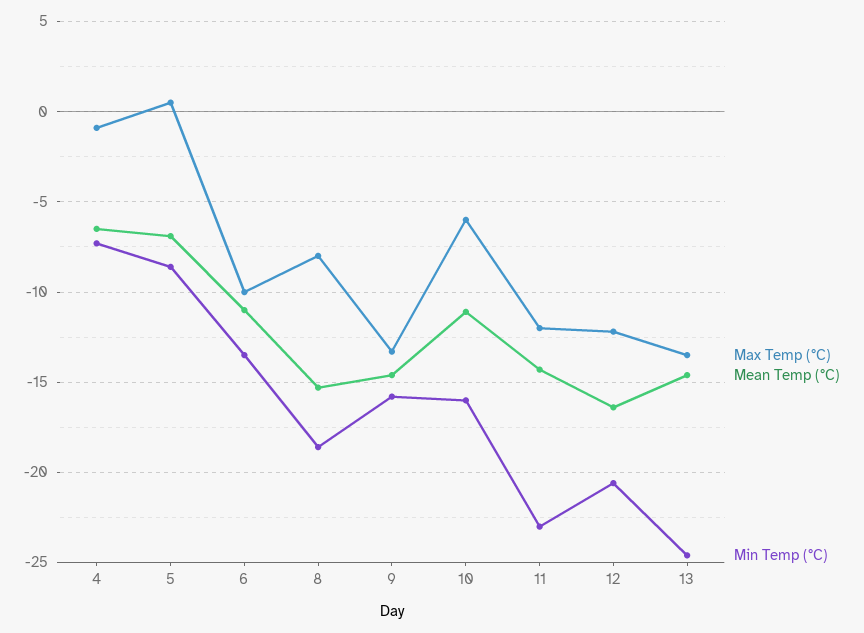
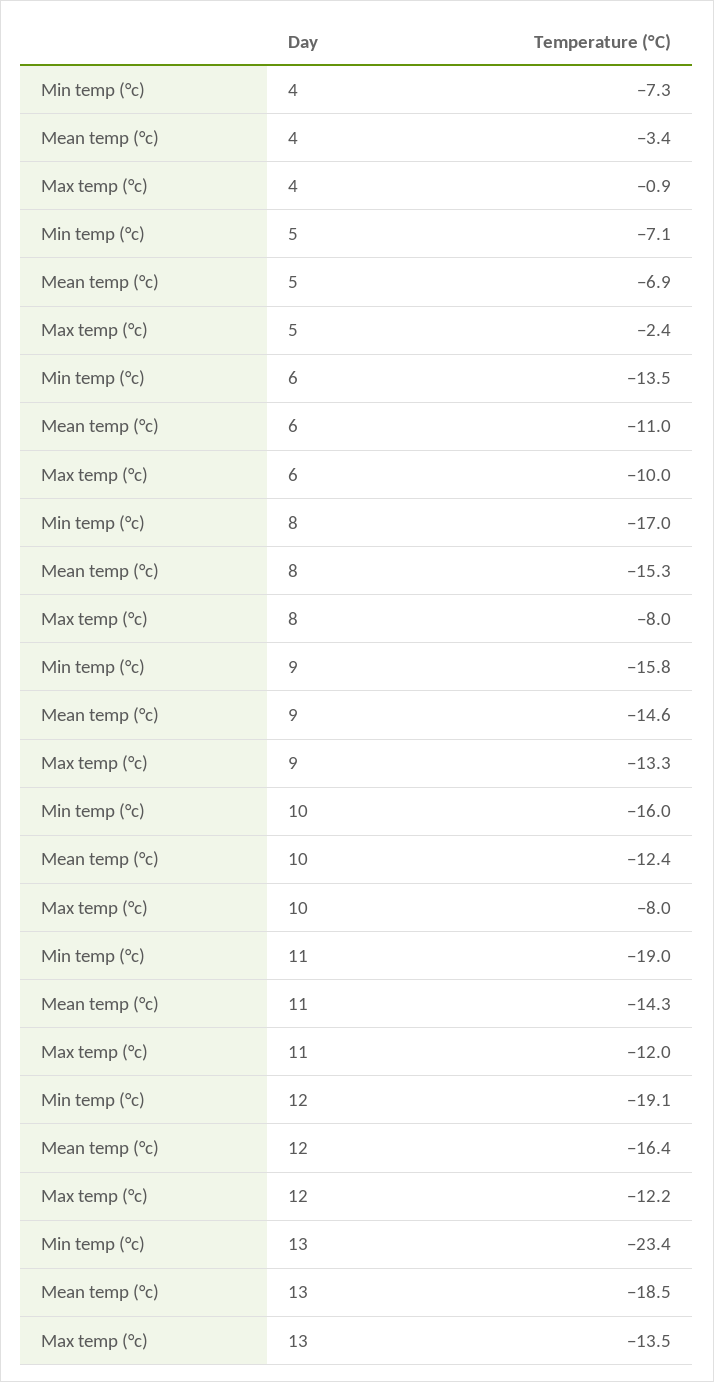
Mean Temp (°C), 4: -6.5 -> -3.4
Max Temp (°C), 5: 0.5 -> -2.4
Min Temp (°C), 5: -8.5 -> -7.1
Min Temp (°C), 8: -18.5 -> -17
Max Temp (°C), 10: -6 -> -8
Mean Temp (°C), 10: -11 -> -12.4
Min Temp (°C), 11: -23 -> -19
Min Temp (°C), 12: -20.5 -> -19.1
Mean Temp (°C), 13: -14.5 -> -18.5
Min Temp (°C), 13: -24.5 -> -23.4

